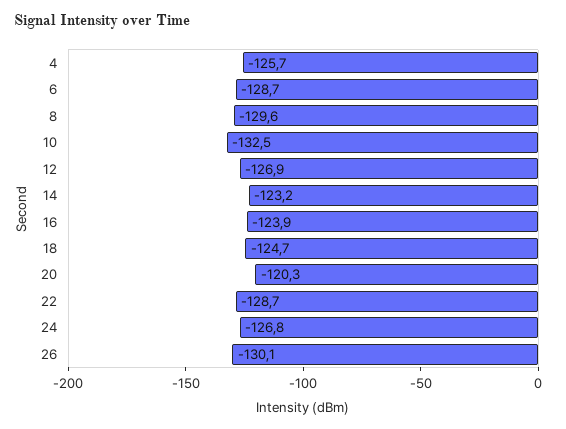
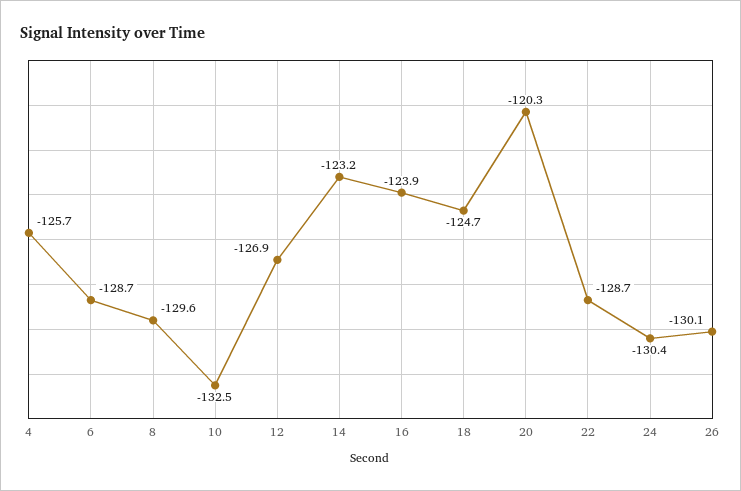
24: -126.8 -> -130.4

